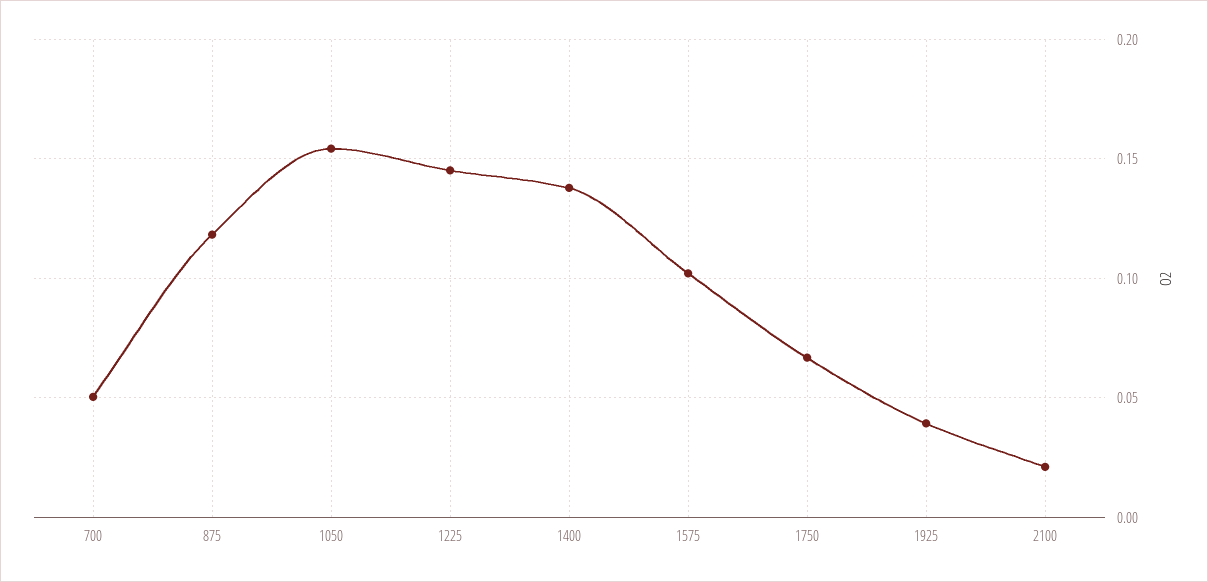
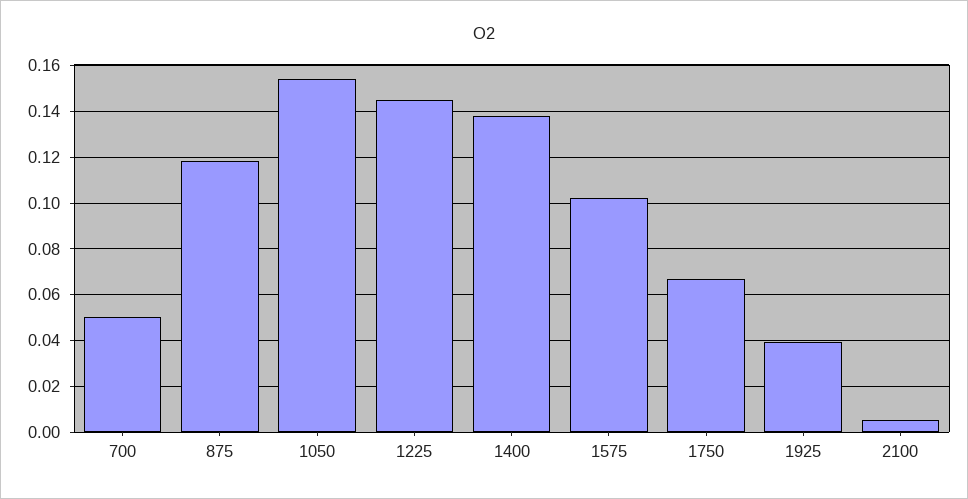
2100: 0.02 -> 0.005

